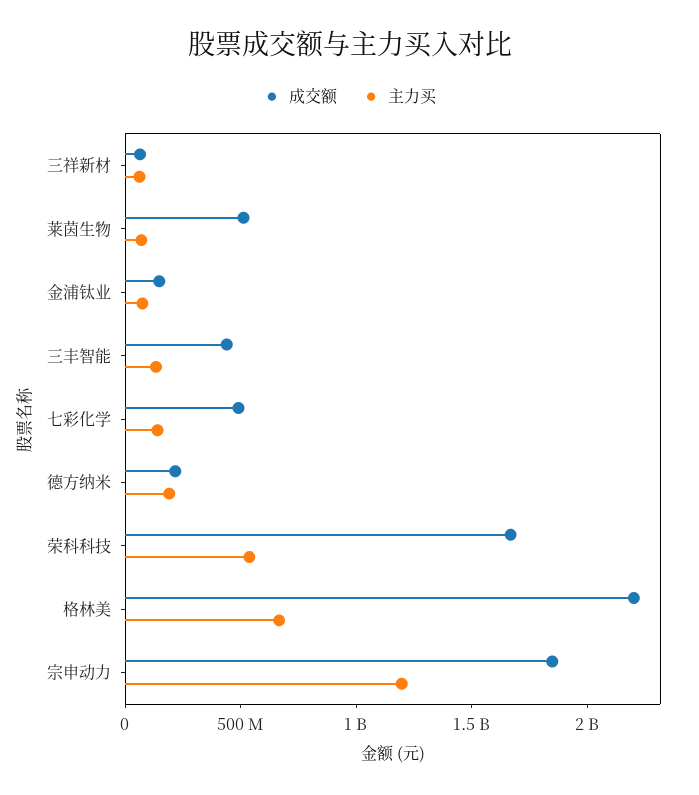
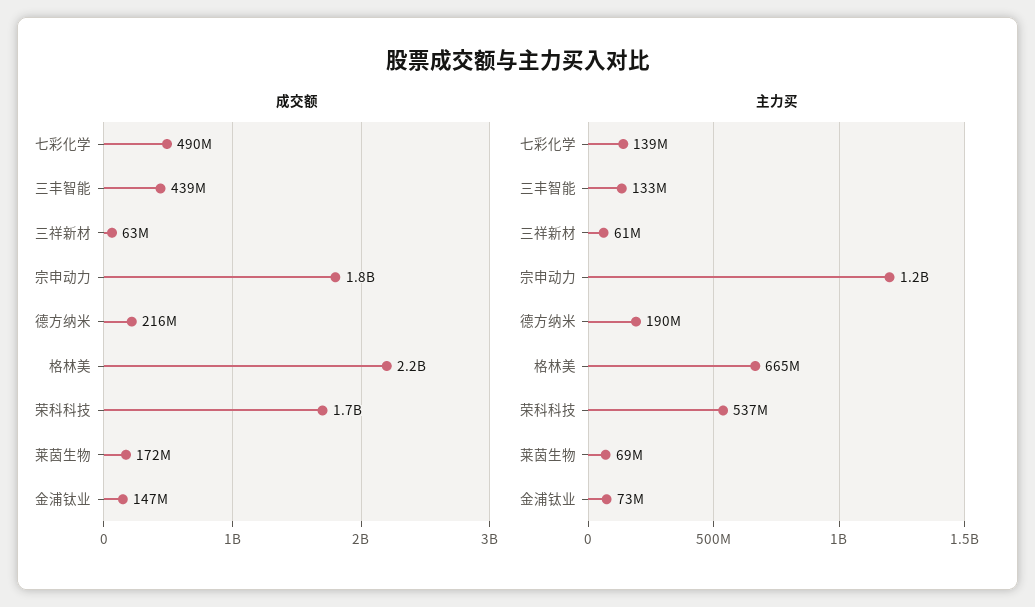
成交额, 莱茵生物: 500000000 -> 172000000

